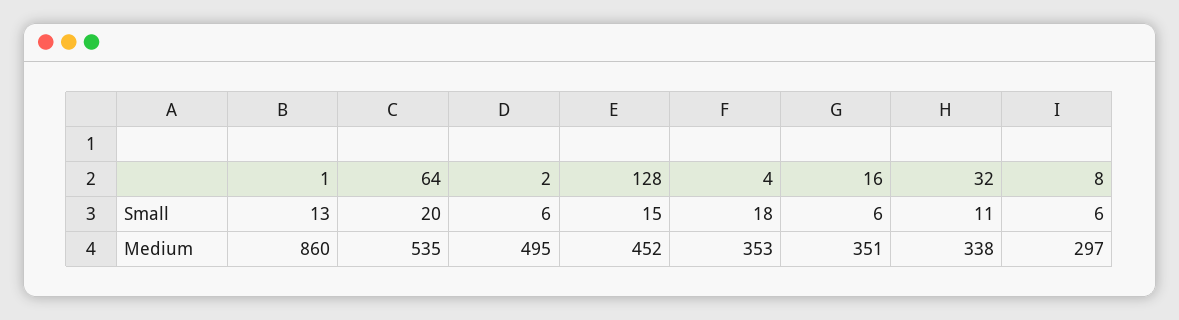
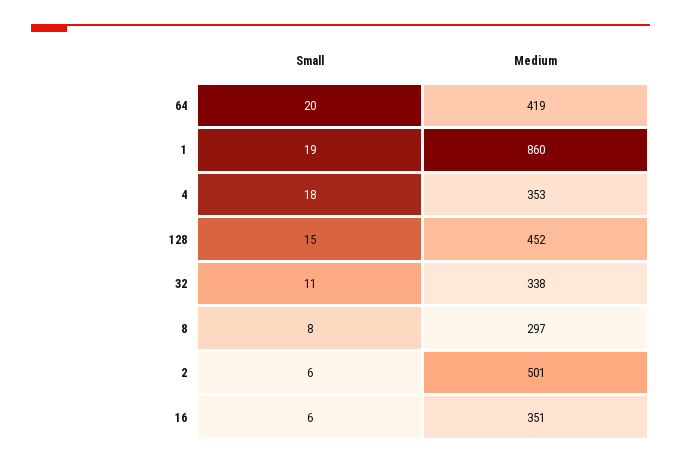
1, Small: 13 -> 19
8, Small: 6 -> 8
64, Medium: 535 -> 419
2, Medium: 495 -> 501

